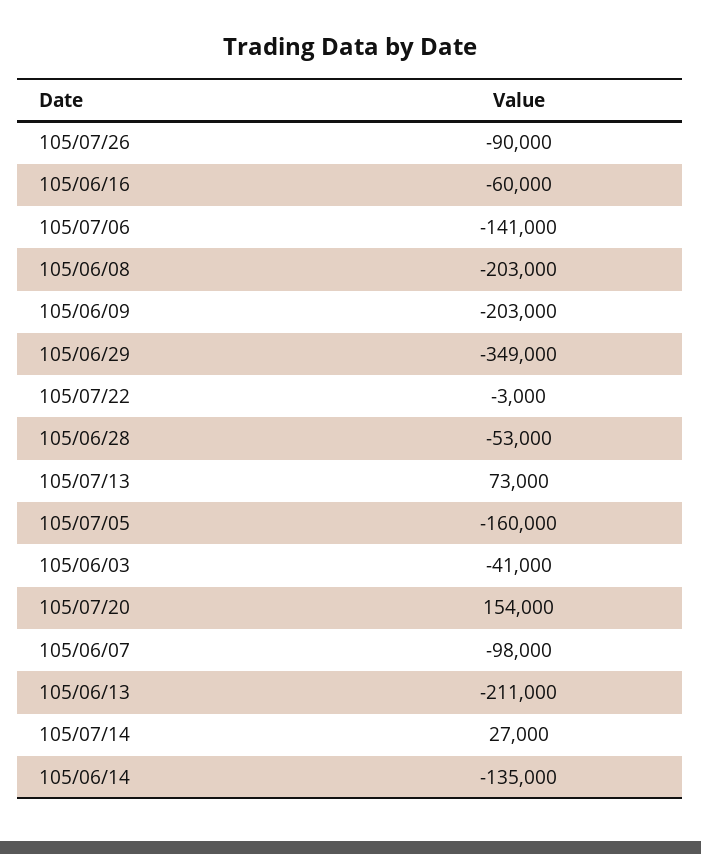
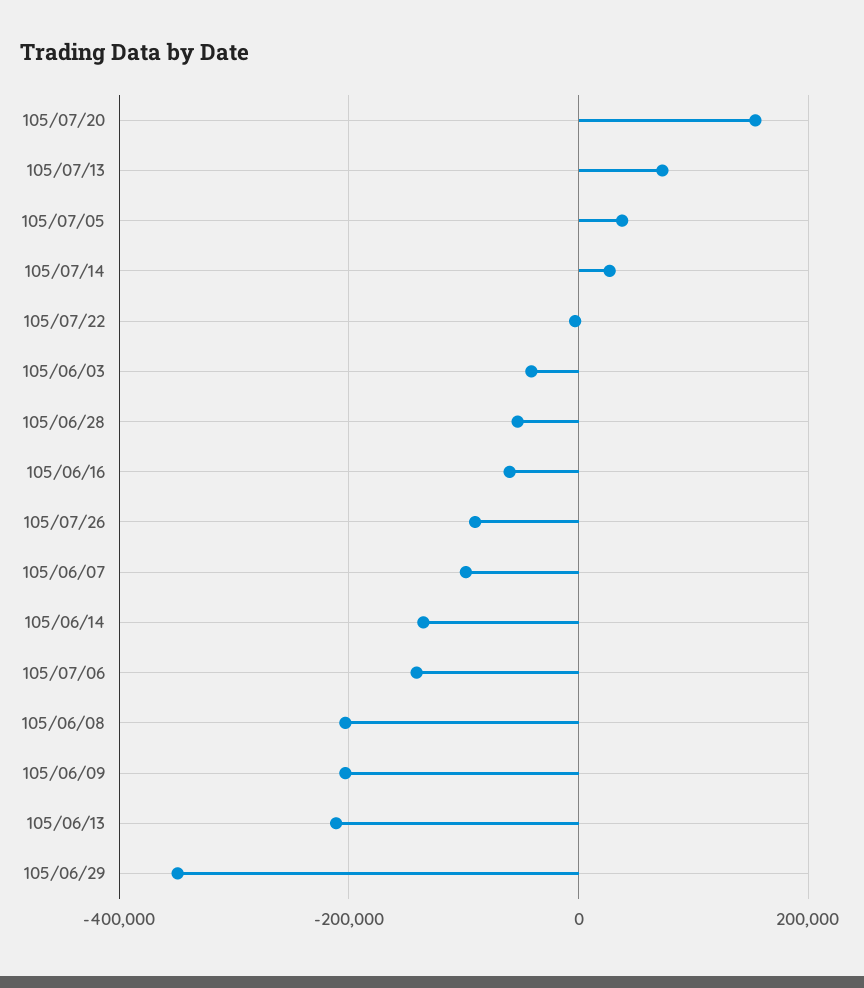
105/07/05: -160000 -> 40000

